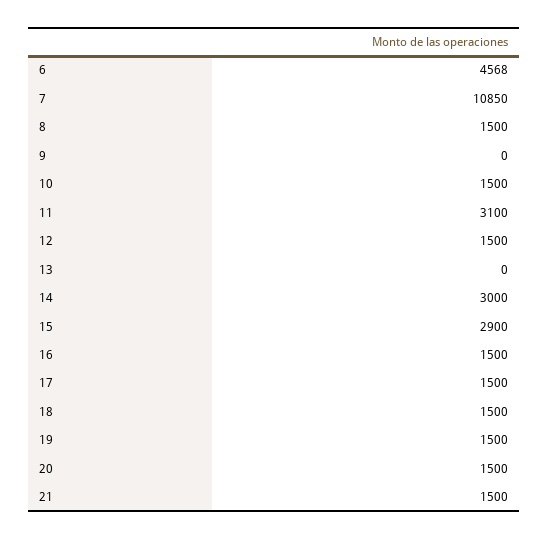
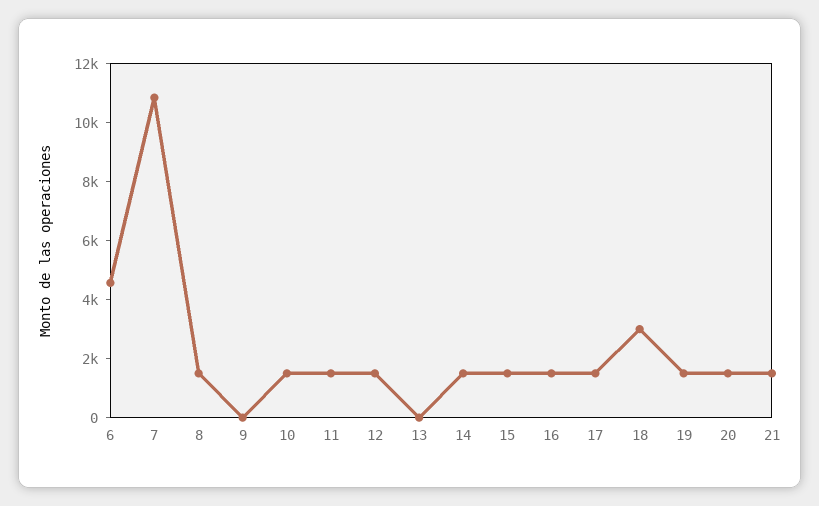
11: 3100 -> 1500
14: 3000 -> 1500
15: 2900 -> 1500
18: 1500 -> 3000

